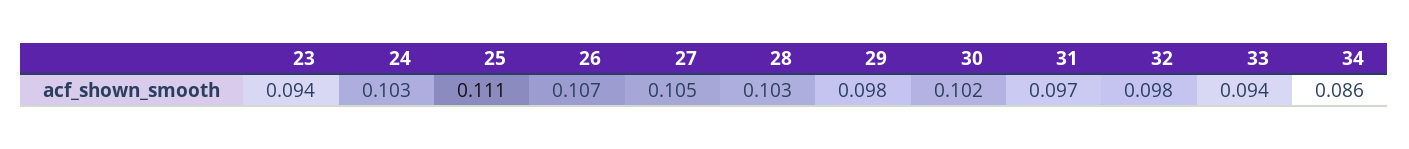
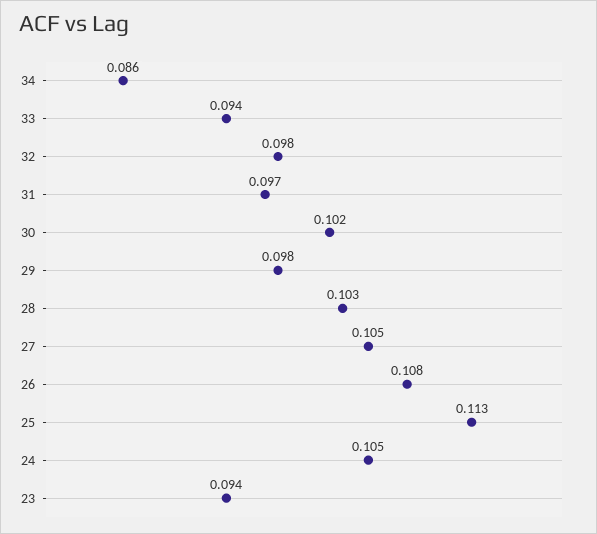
24: 0.103 -> 0.105
25: 0.111 -> 0.113
26: 0.107 -> 0.108

